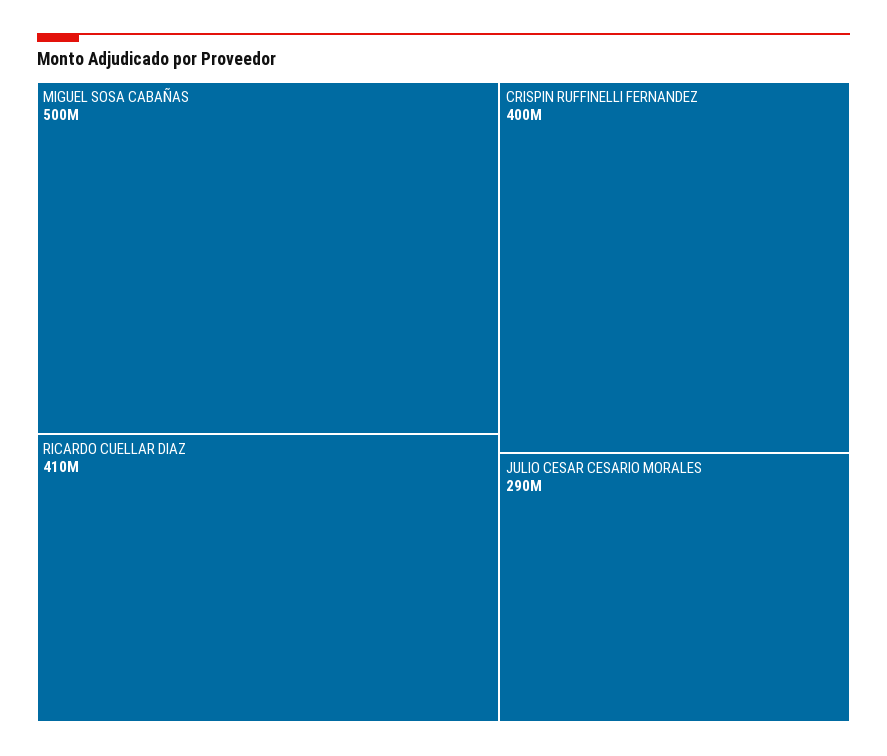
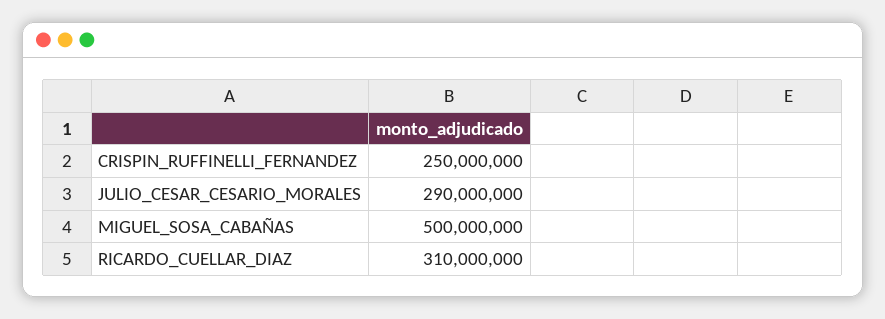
RICARDO CUELLAR DIAZ: 410000000 -> 310000000
CRISPIN RUFFINELLI FERNANDEZ: 400000000 -> 250000000

